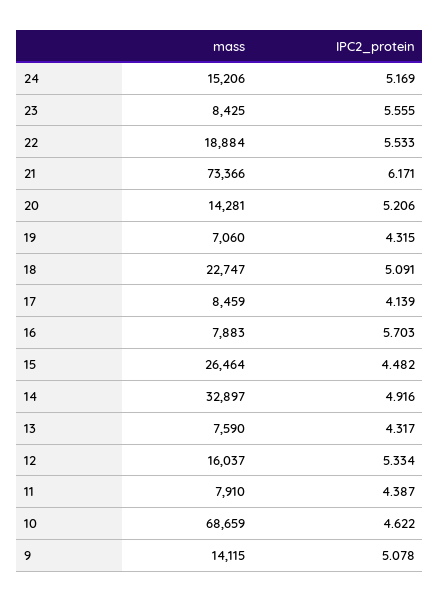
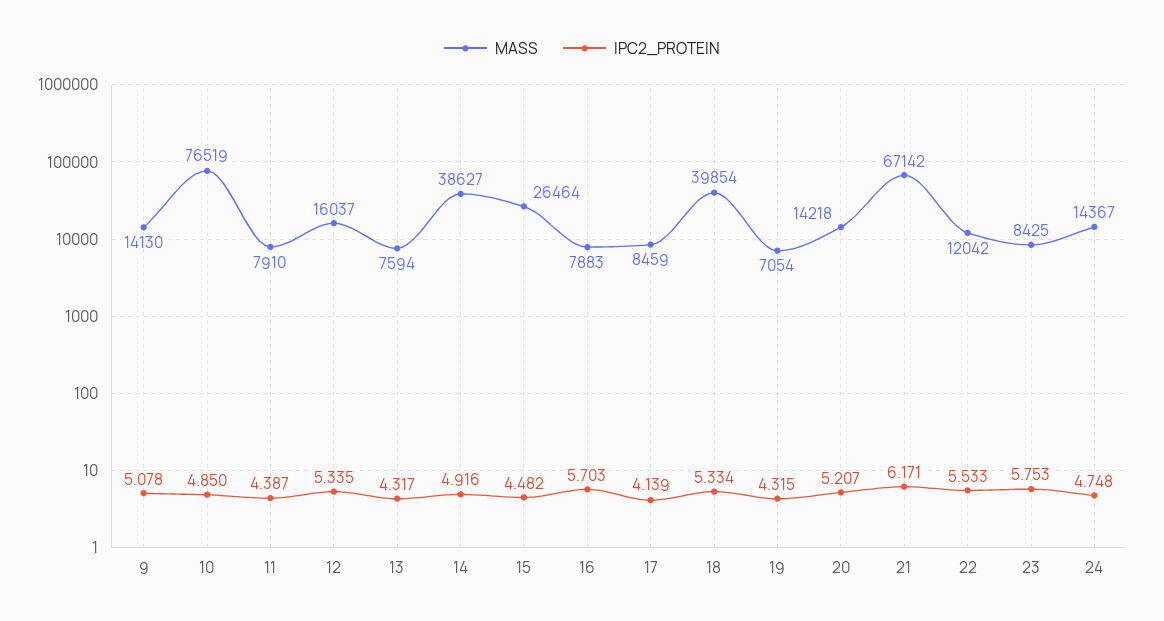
mass, 24: 15206 -> 14367
IPC2_protein, 24: 5.169 -> 4.748
IPC2_protein, 23: 5.555 -> 5.753
mass, 22: 18884 -> 12042
mass, 21: 73366 -> 67142
mass, 20: 14281 -> 14218
IPC2_protein, 20: 5.206 -> 5.207
mass, 19: 7060 -> 7054
mass, 18: 22747 -> 39854
IPC2_protein, 18: 5.091 -> 5.334
mass, 14: 32897 -> 38627
mass, 13: 7590 -> 7594
IPC2_protein, 12: 5.334 -> 5.335
mass, 10: 68659 -> 76519
IPC2_protein, 10: 4.622 -> 4.85
mass, 9: 14115 -> 14130

